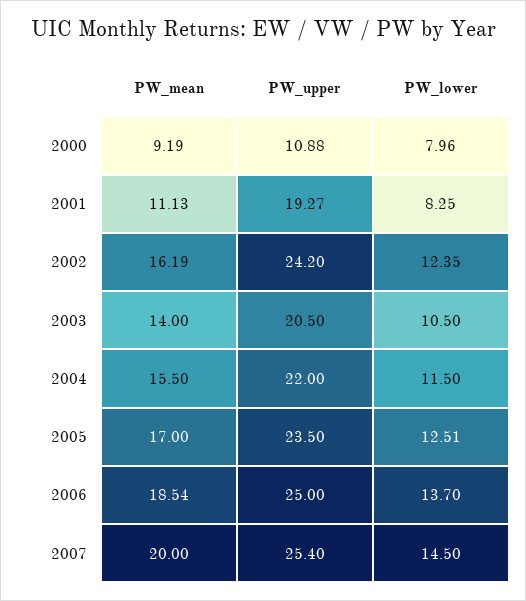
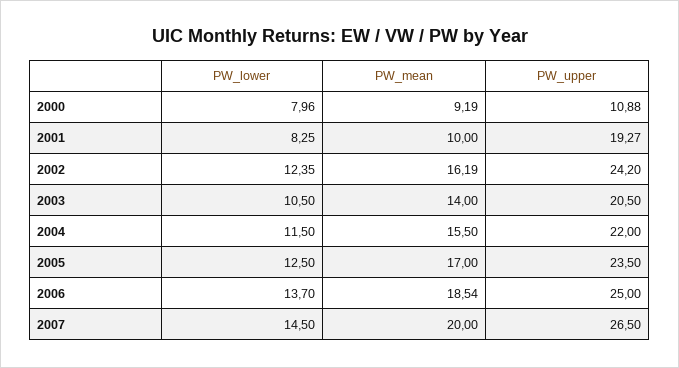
PW_mean, 2001: 11.13 -> 10
PW_lower, 2005: 12.51 -> 12.5
PW_upper, 2007: 25.4 -> 26.5

